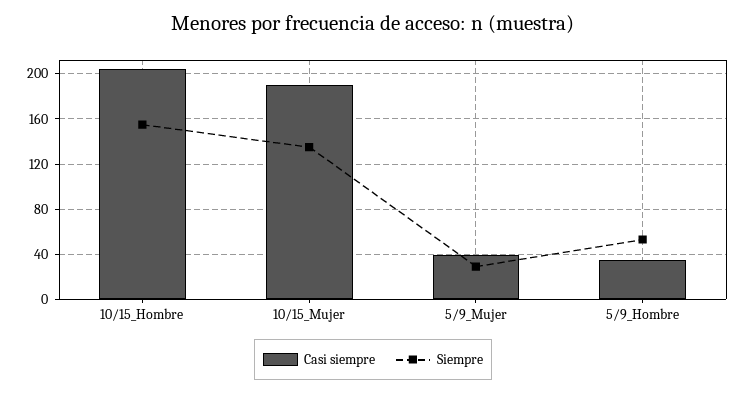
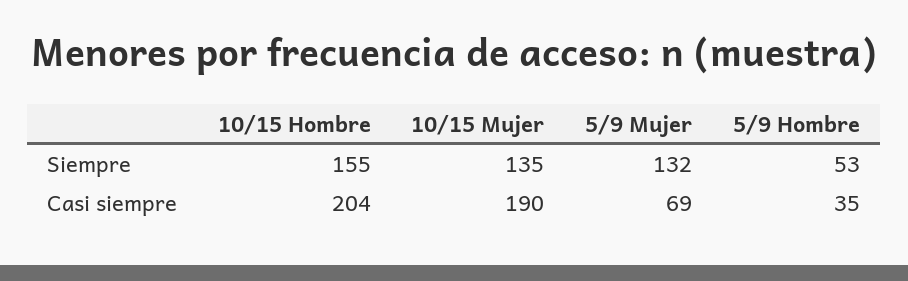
Casi siempre, 5/9_Mujer: 40 -> 69
Siempre, 5/9_Mujer: 30 -> 132

